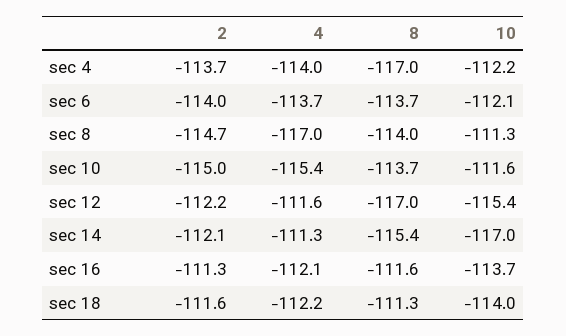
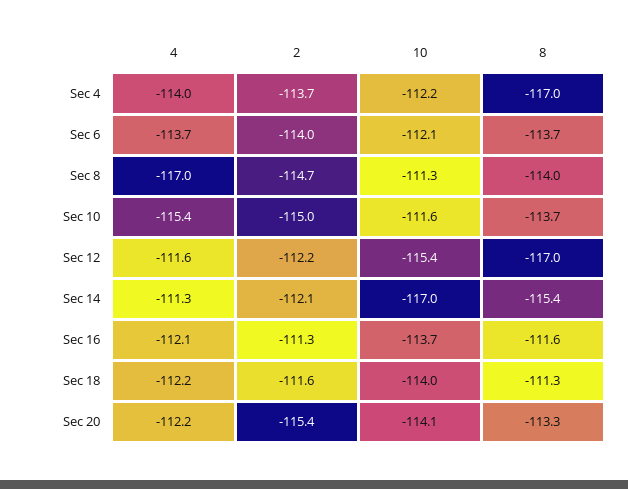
4, Sec 20: none -> -112.2
2, Sec 20: none -> -115.4
10, Sec 20: none -> -114.1
8, Sec 20: none -> -113.3

